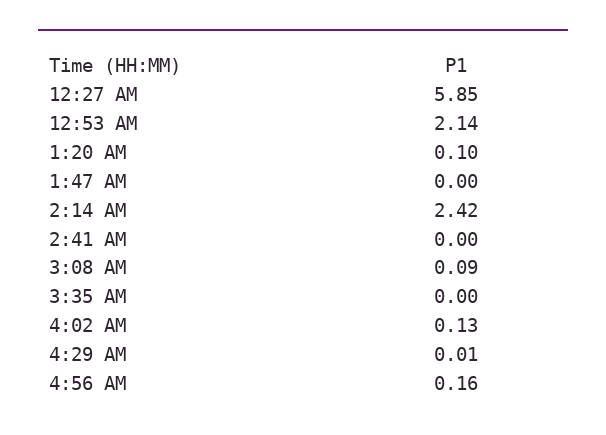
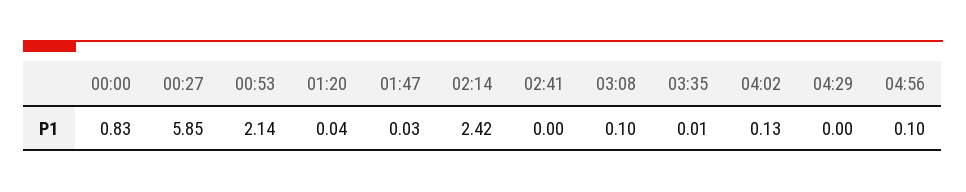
1:20 AM: 0.1 -> 0.04
1:47 AM: 0 -> 0.03
3:08 AM: 0.09 -> 0.1
3:35 AM: 0 -> 0.01
4:29 AM: 0.01 -> 0
4:56 AM: 0.16 -> 0.1
00:00: none -> 0.83

